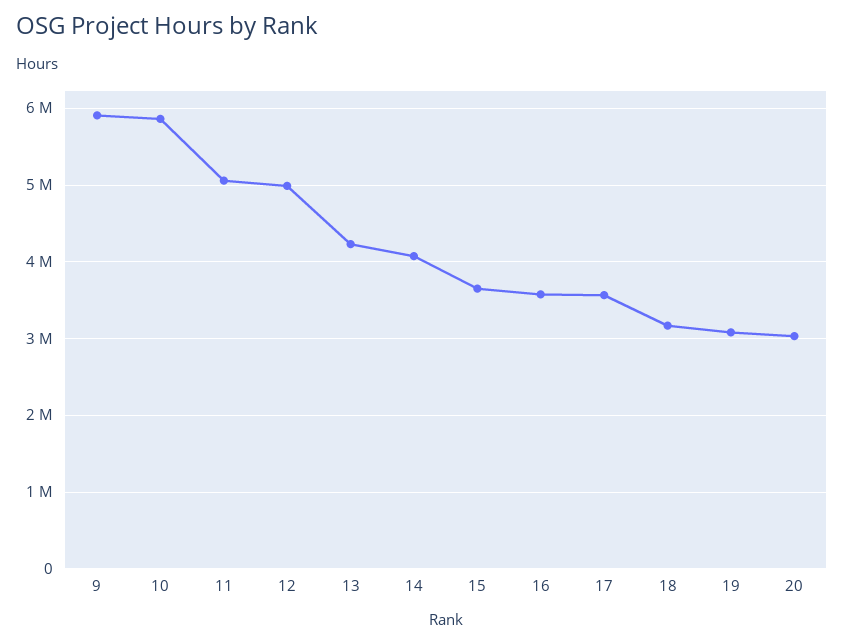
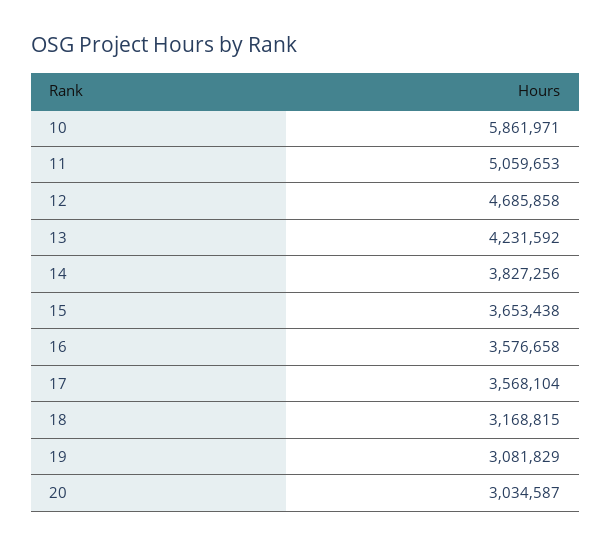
9: 5900000 -> none
12: 5000000 -> 4685858
14: 4100000 -> 3827256

